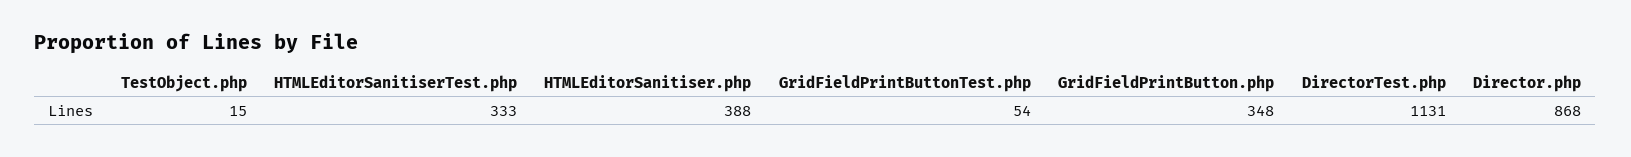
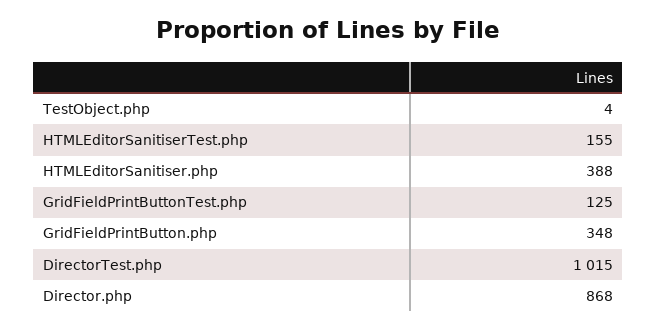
TestObject.php: 15 -> 4
HTMLEditorSanitiserTest.php: 333 -> 155
GridFieldPrintButtonTest.php: 54 -> 125
DirectorTest.php: 1131 -> 1015

